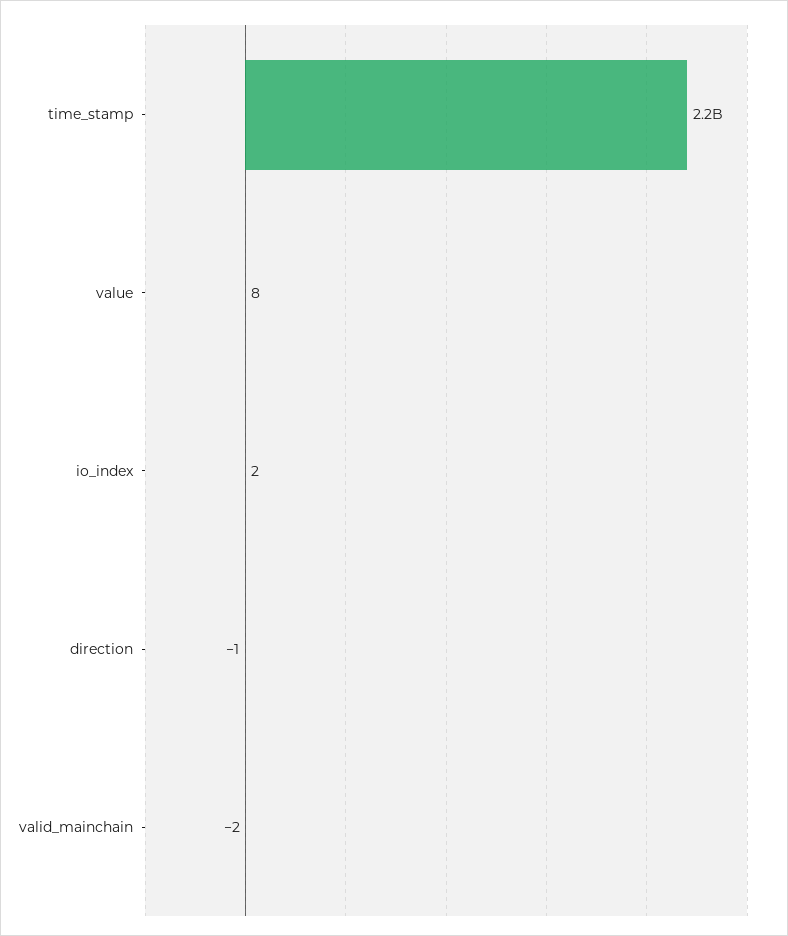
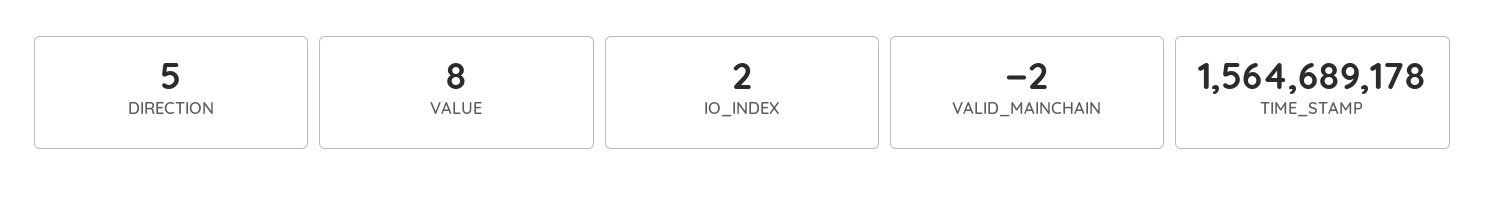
time_stamp: 2200000000 -> 1564689178
direction: -1 -> 5

